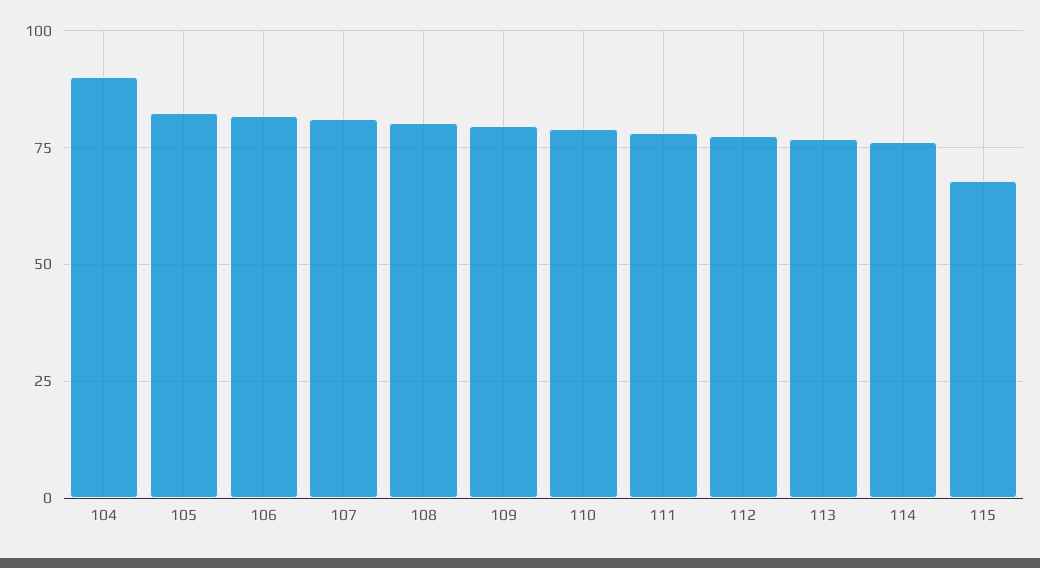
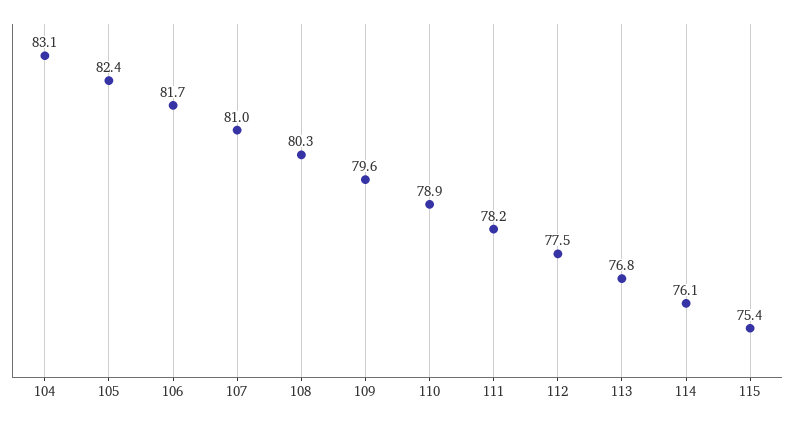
104: 90 -> 83.1
115: 67.5 -> 75.4

